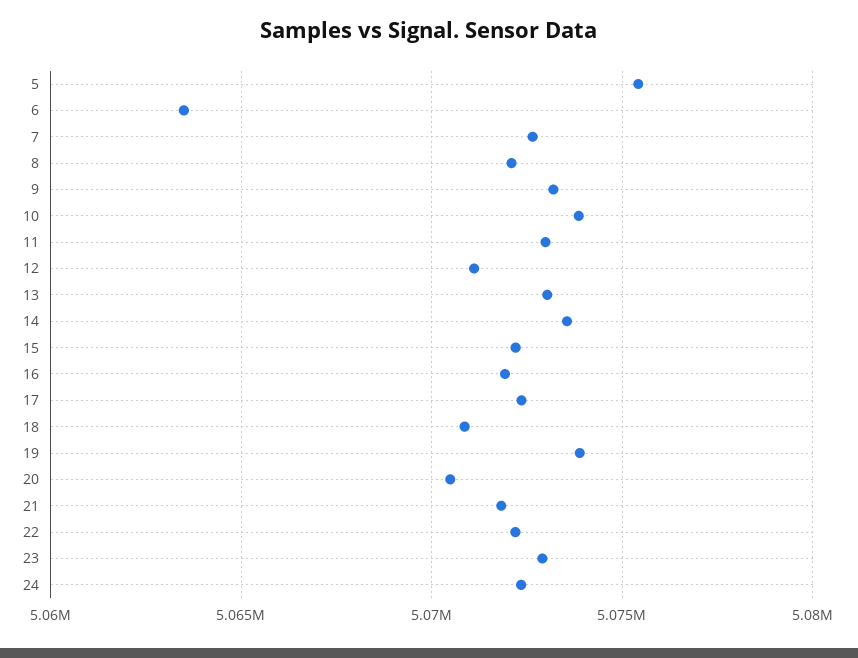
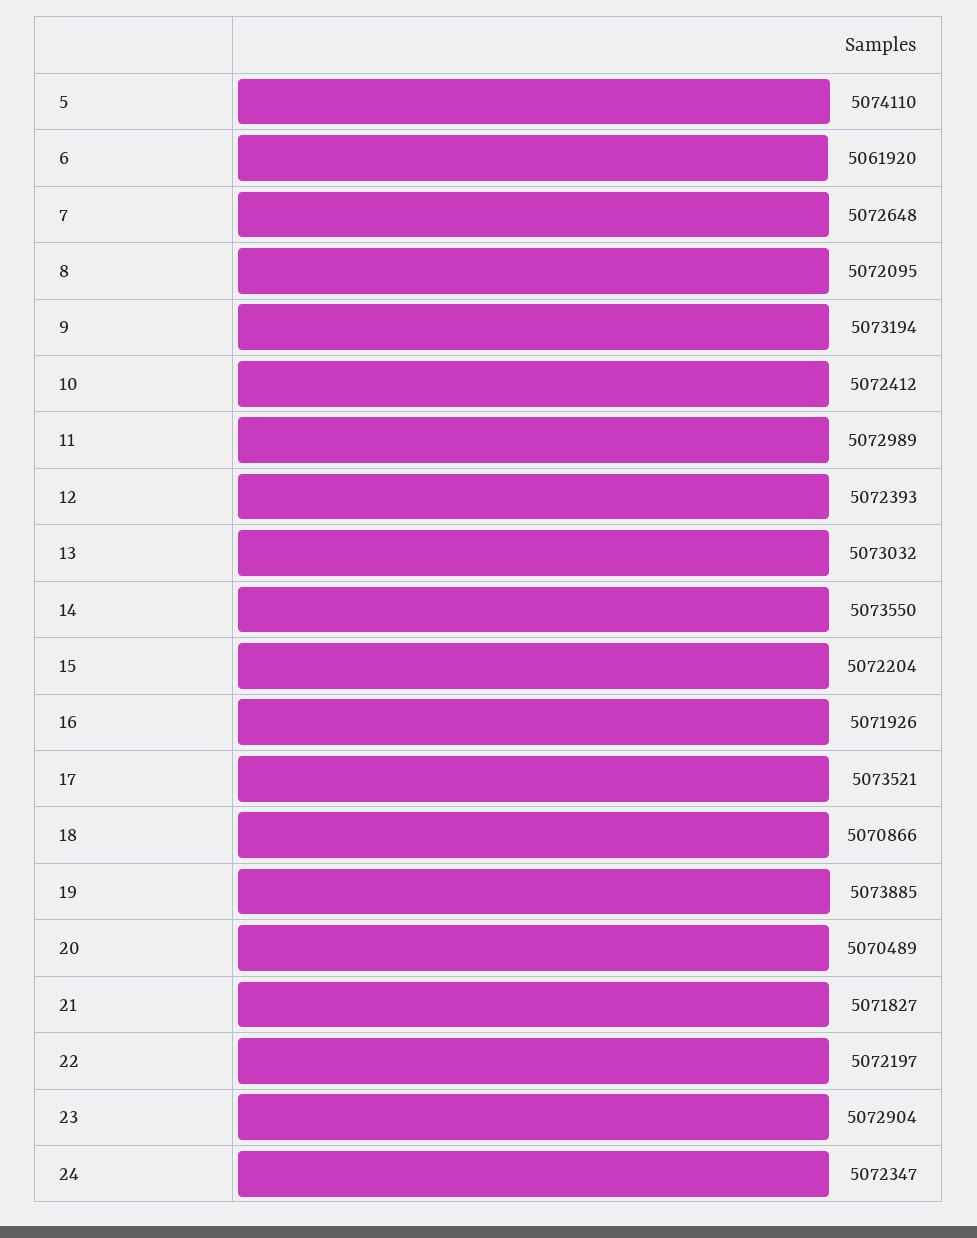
5: 5075500 -> 5074110
6: 5063500 -> 5061920
10: 5074000 -> 5072412
12: 5071000 -> 5072393
17: 5072500 -> 5073521

